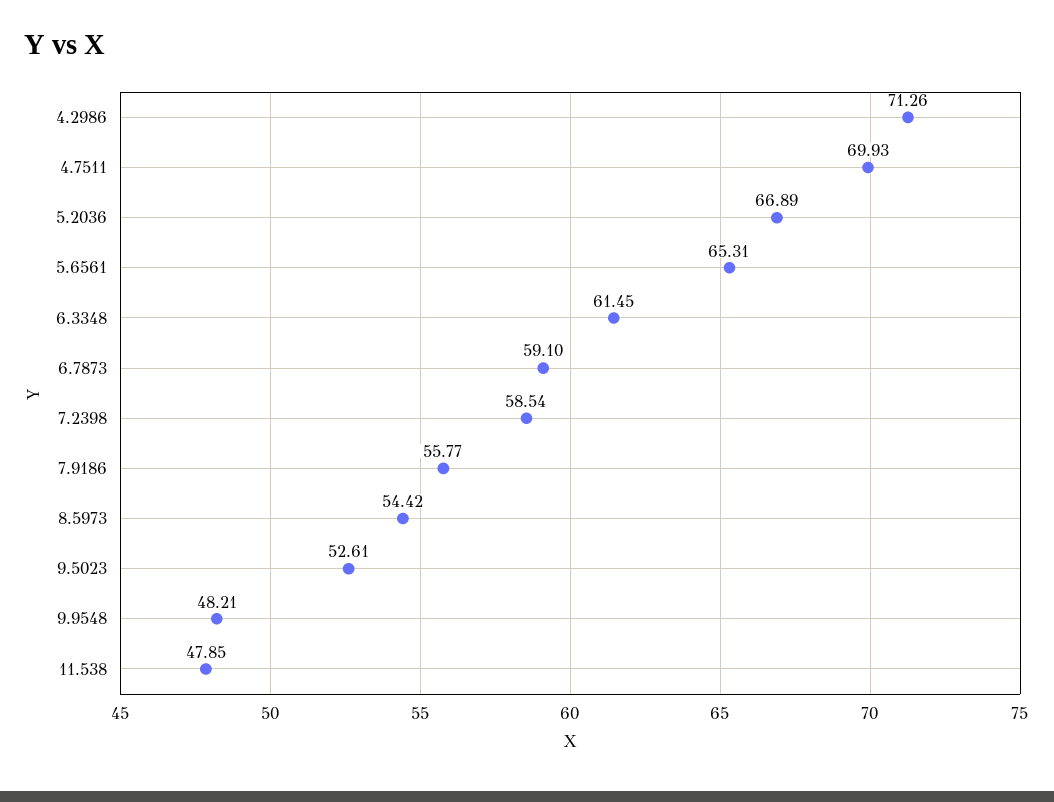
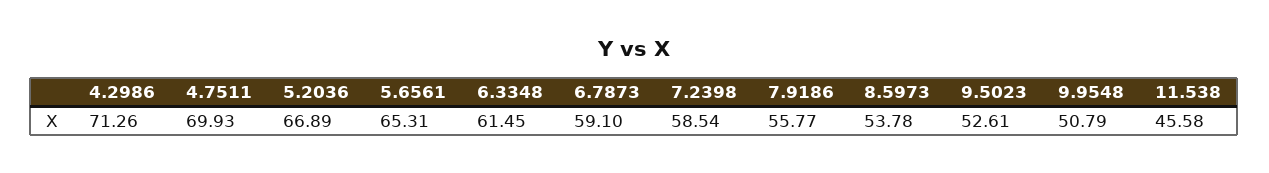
8.5973: 54.42 -> 53.78
9.9548: 48.21 -> 50.79
11.538: 47.85 -> 45.58

